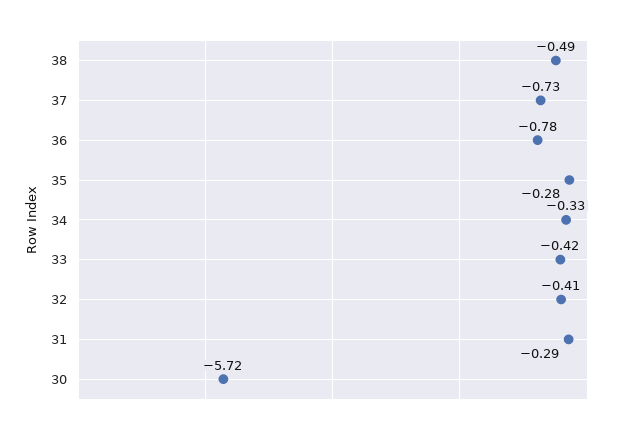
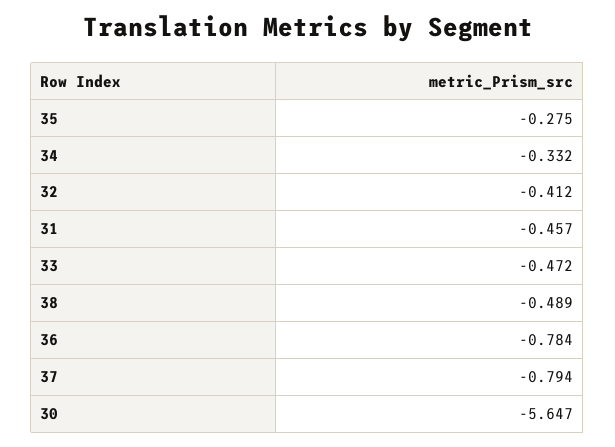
37: -0.73 -> -0.794
33: -0.42 -> -0.472
31: -0.29 -> -0.457
30: -5.72 -> -5.647

